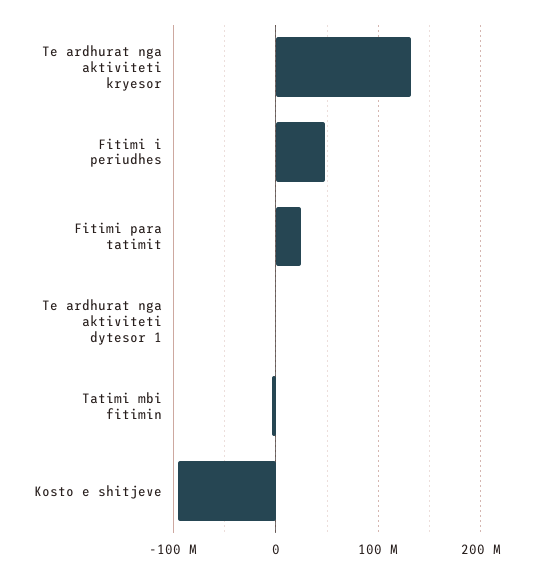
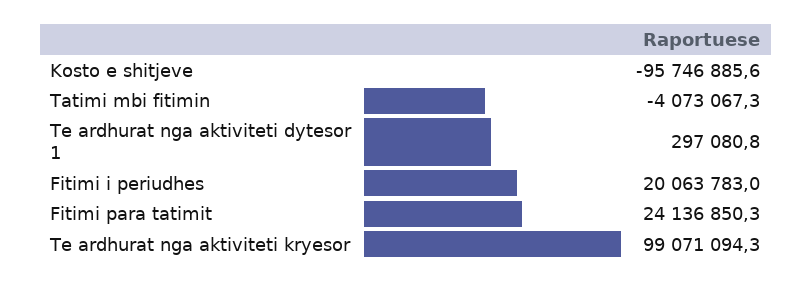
Te ardhurat nga aktiviteti kryesor: 130000000 -> 99071094.3
Fitimi i periudhes: 50000000 -> 20063783

